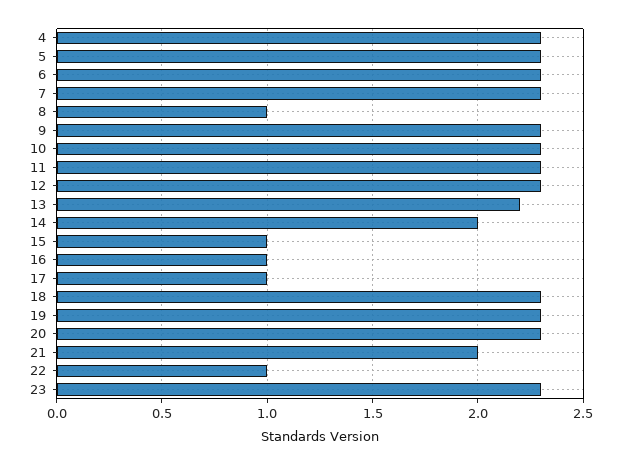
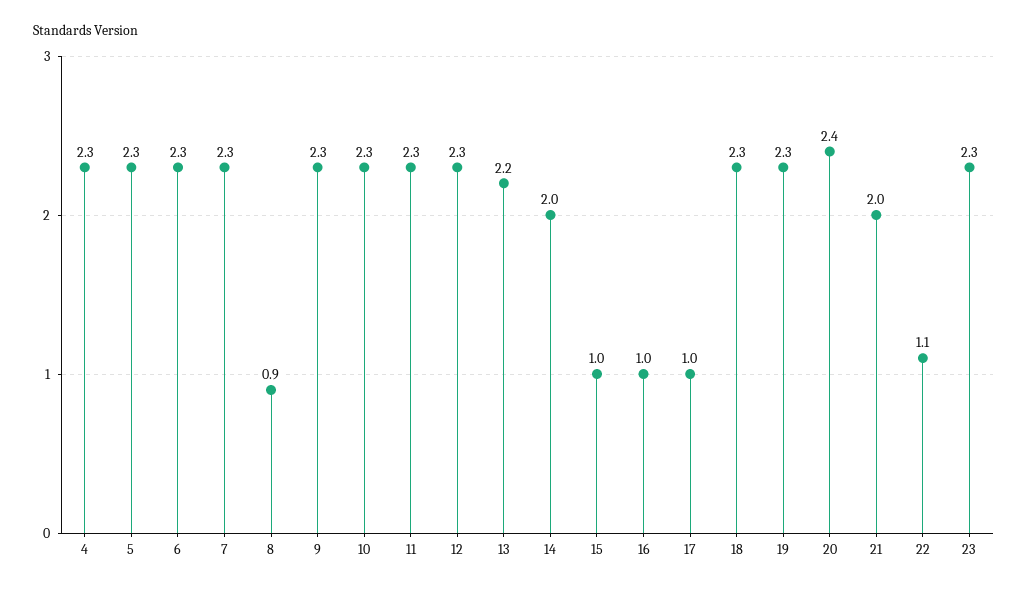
8: 1 -> 0.9
20: 2.3 -> 2.4
22: 1 -> 1.1

